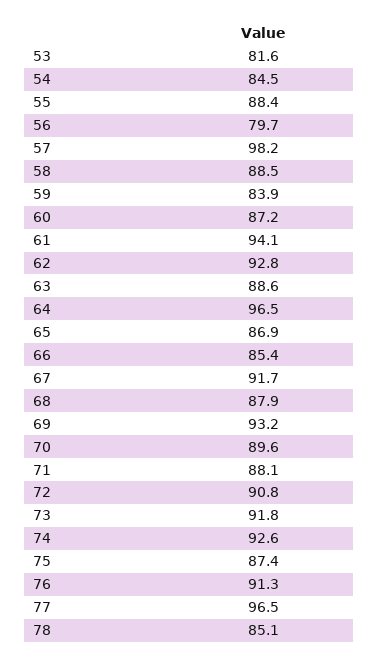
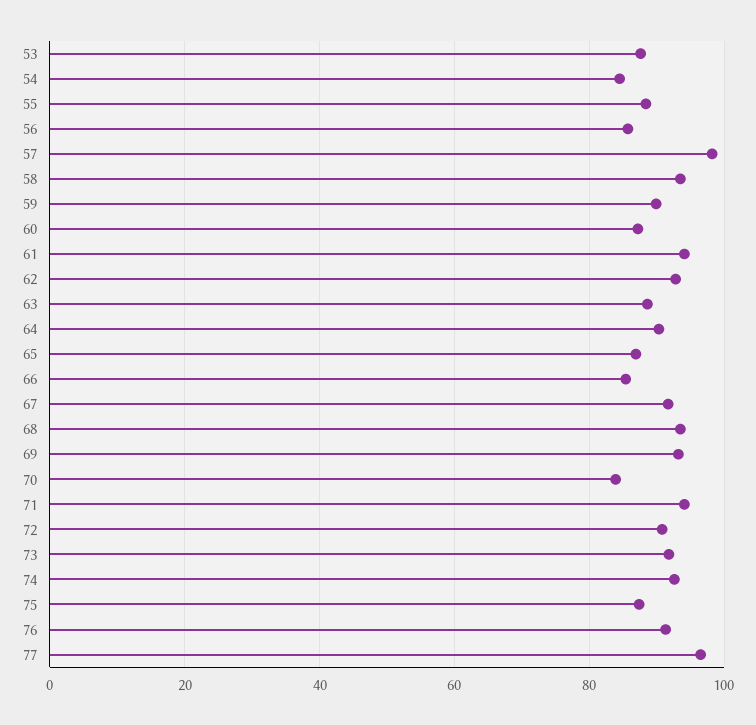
53: 81.6 -> 88
56: 79.7 -> 86
58: 88.5 -> 94
59: 83.9 -> 90
64: 96.5 -> 90
68: 87.9 -> 94
70: 89.6 -> 84
71: 88.1 -> 94
78: 85.1 -> none

